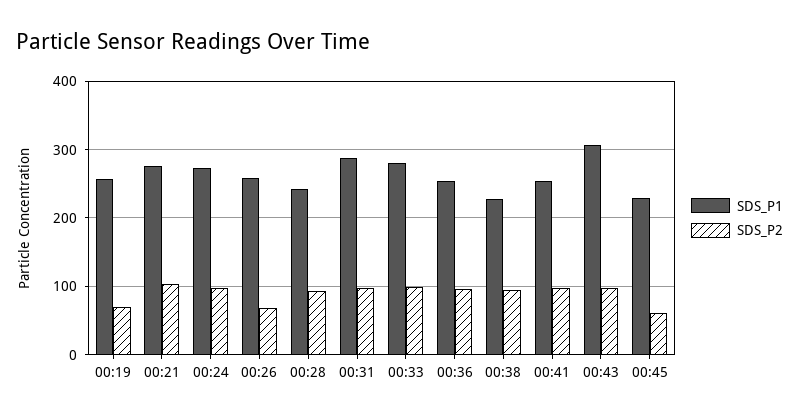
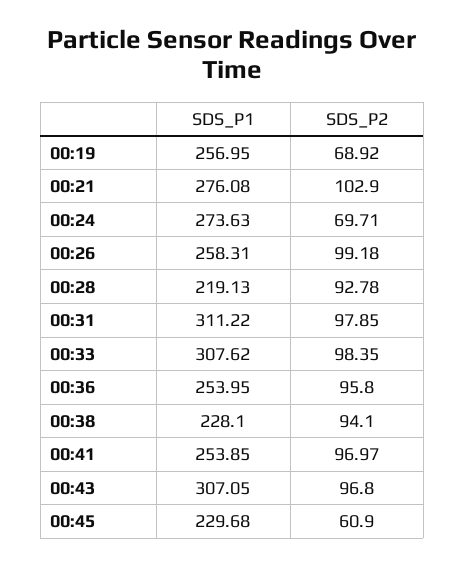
SDS_P2, 00:24: 100 -> 69.71
SDS_P2, 00:26: 70 -> 99.18
SDS_P1, 00:28: 240 -> 219.13
SDS_P1, 00:31: 290 -> 311.22
SDS_P1, 00:33: 280 -> 307.62

